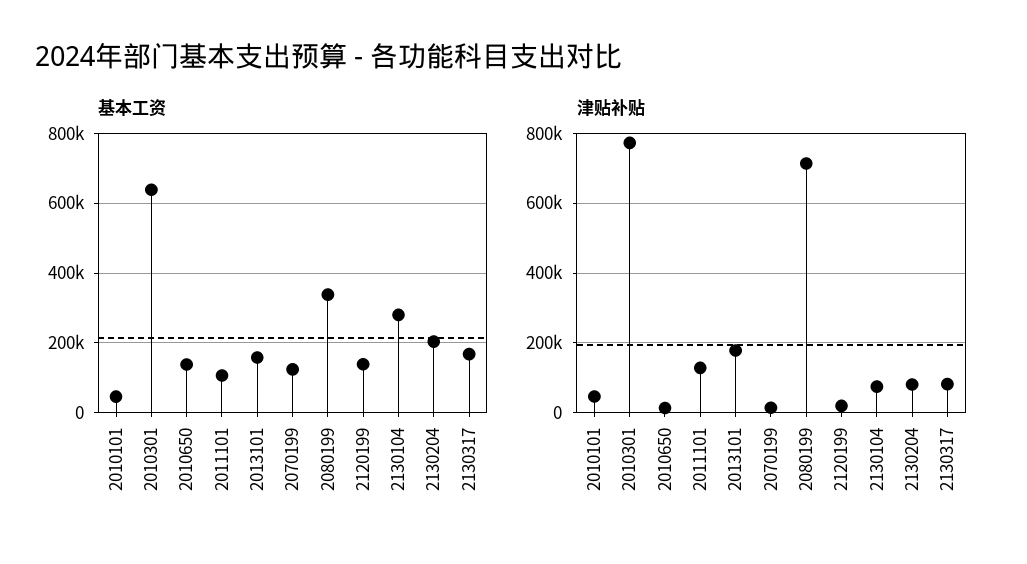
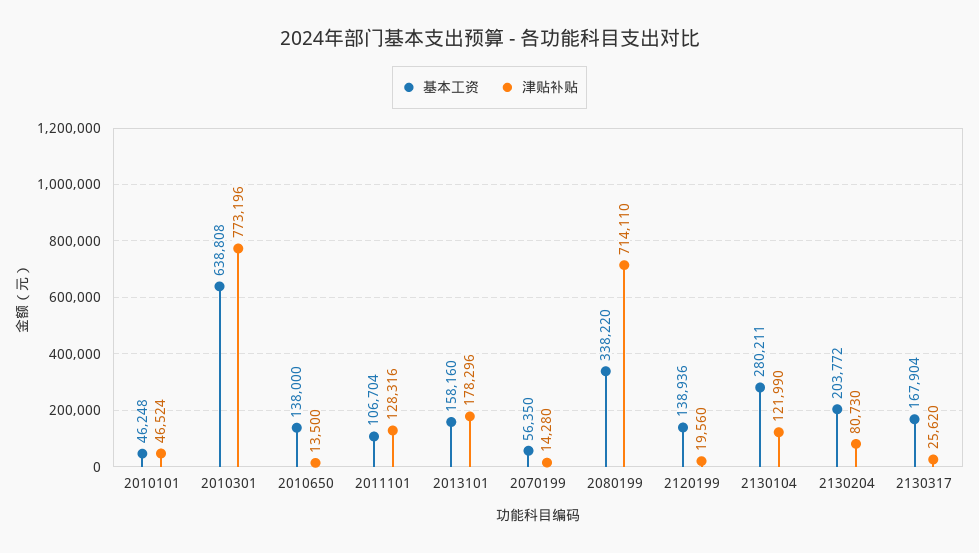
基本工资, 2070199: 120000 -> 56350
津贴补贴, 2130104: 80000 -> 121990
津贴补贴, 2130317: 80000 -> 25620

